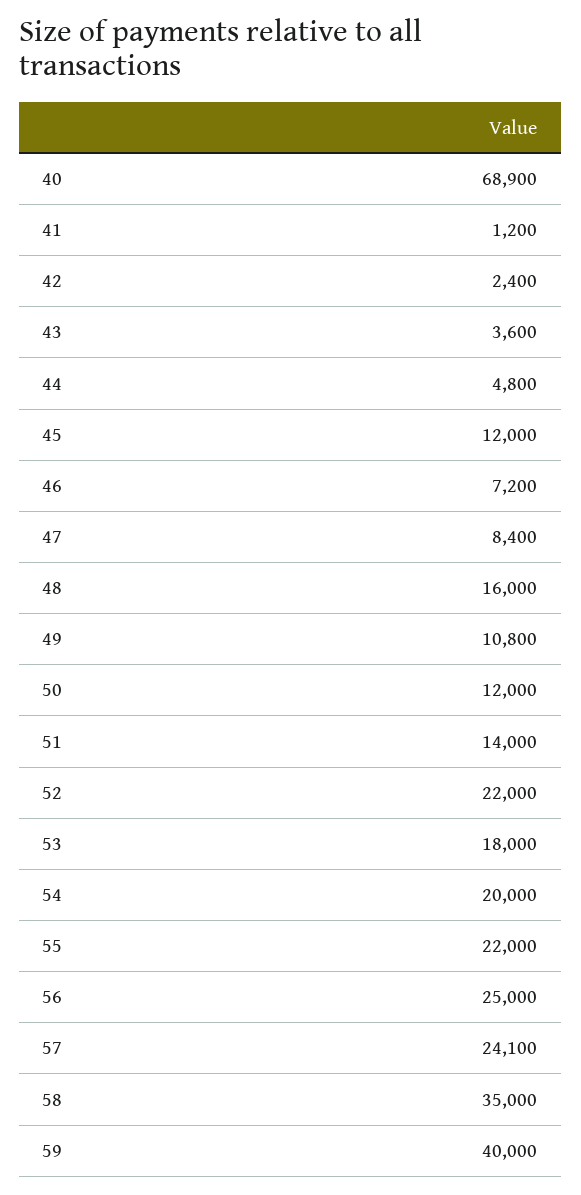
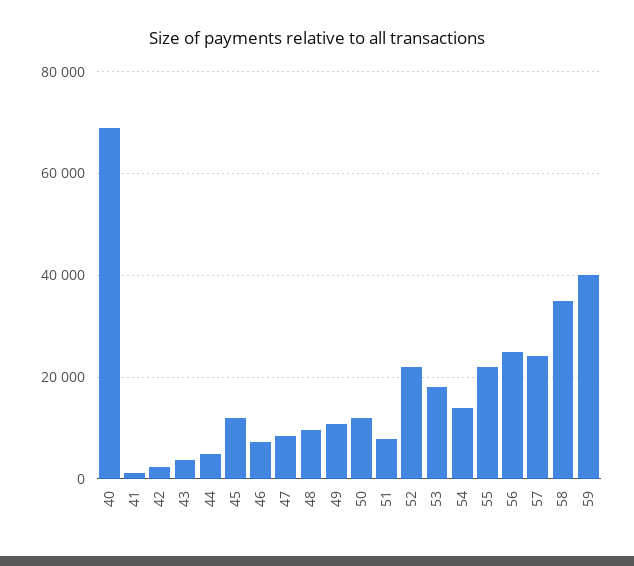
48: 16000 -> 10000
51: 14000 -> 8000
54: 20000 -> 14000

